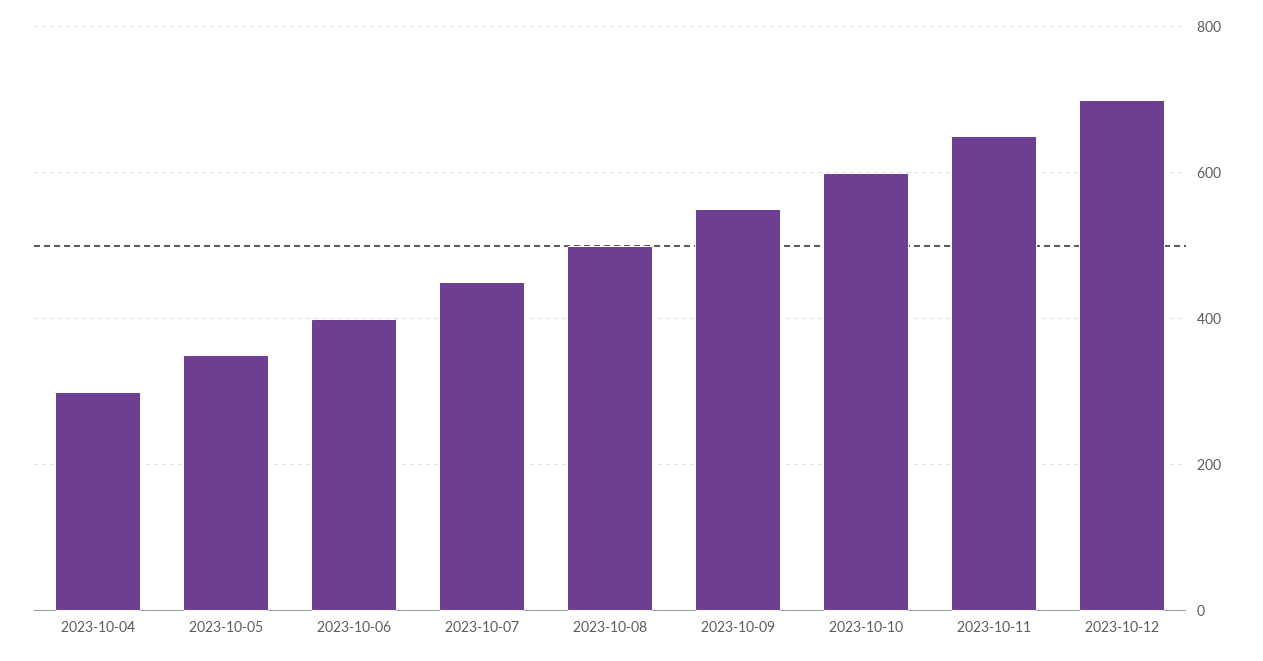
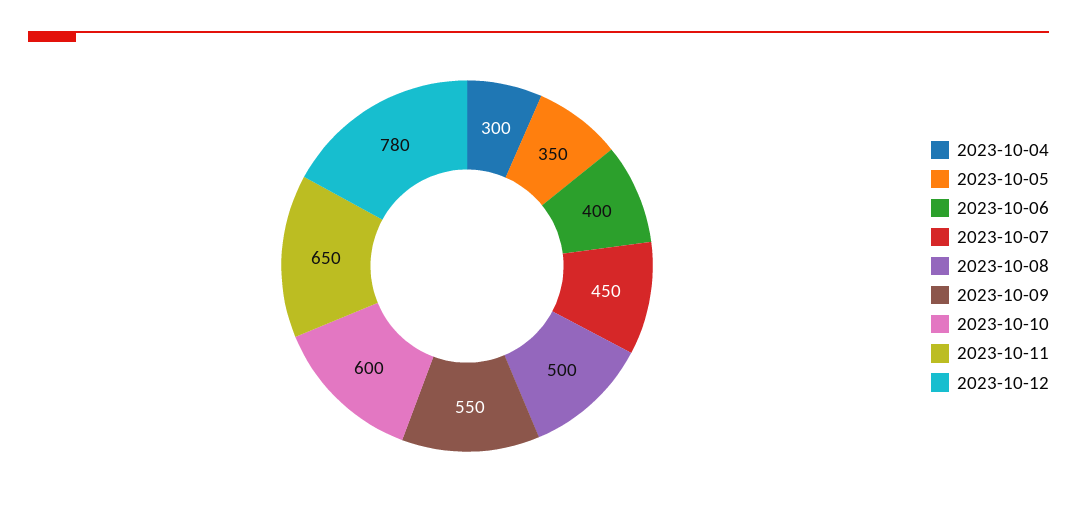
2023-10-12: 700 -> 780

